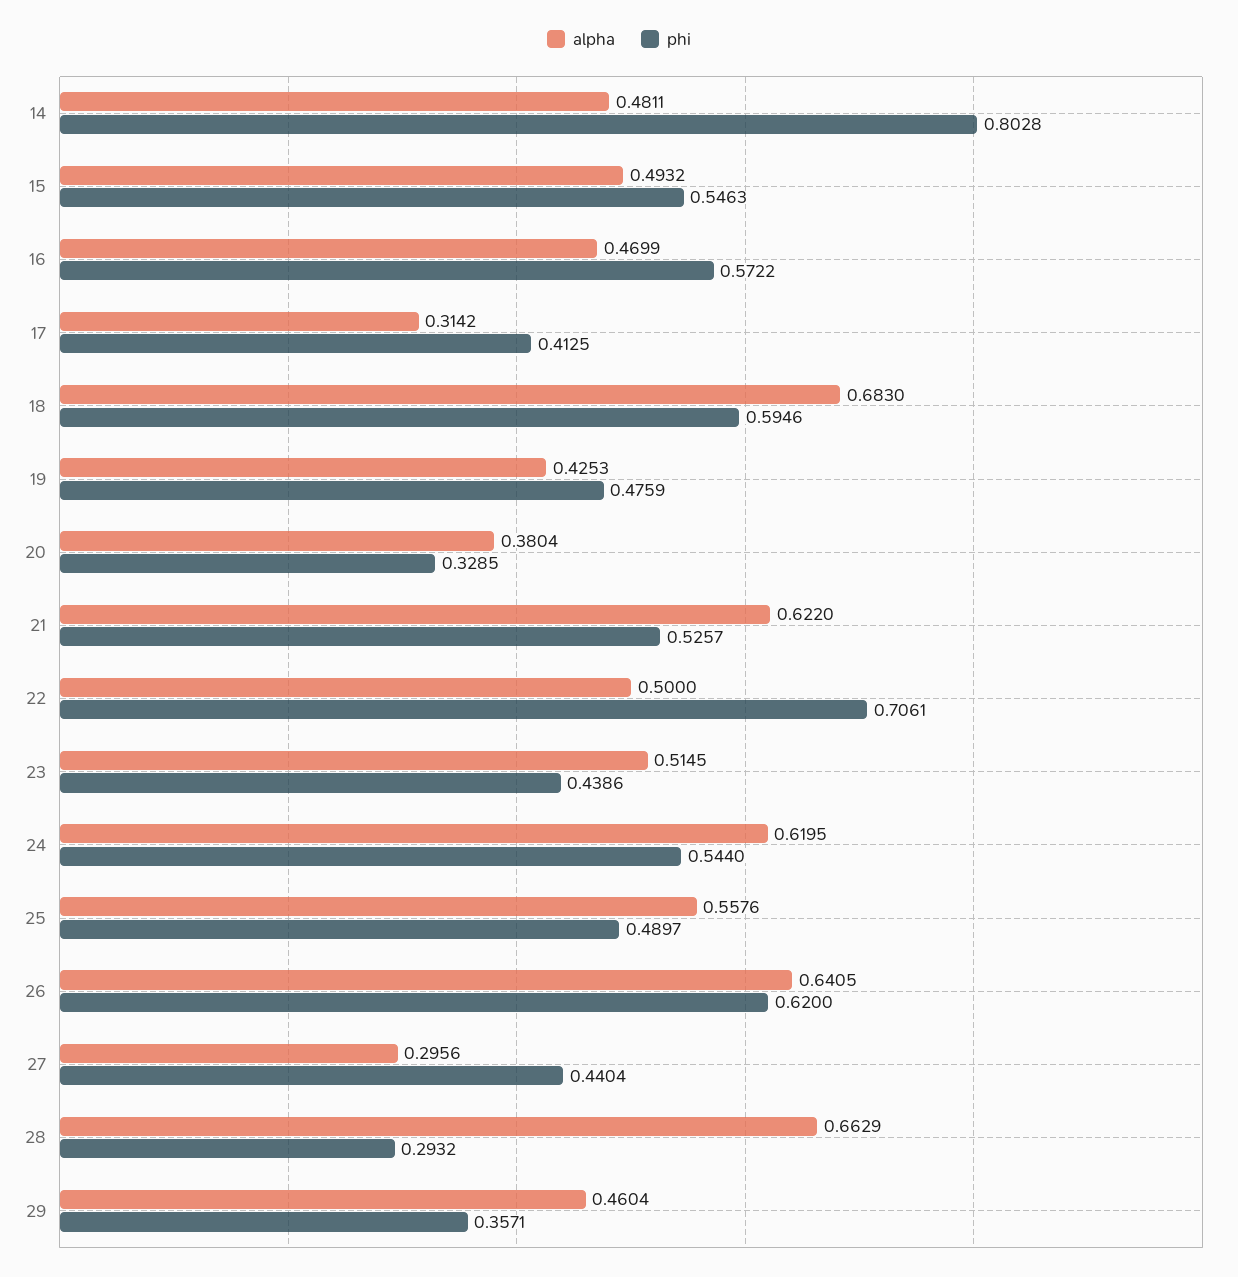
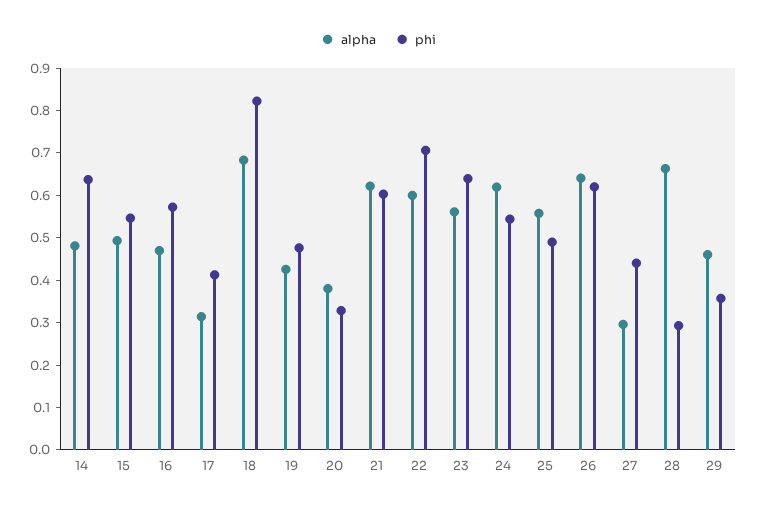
phi, 14: 0.8028 -> 0.64
phi, 18: 0.5946 -> 0.82
phi, 21: 0.5257 -> 0.6
alpha, 22: 0.5 -> 0.6
alpha, 23: 0.5145 -> 0.56
phi, 23: 0.4386 -> 0.64

